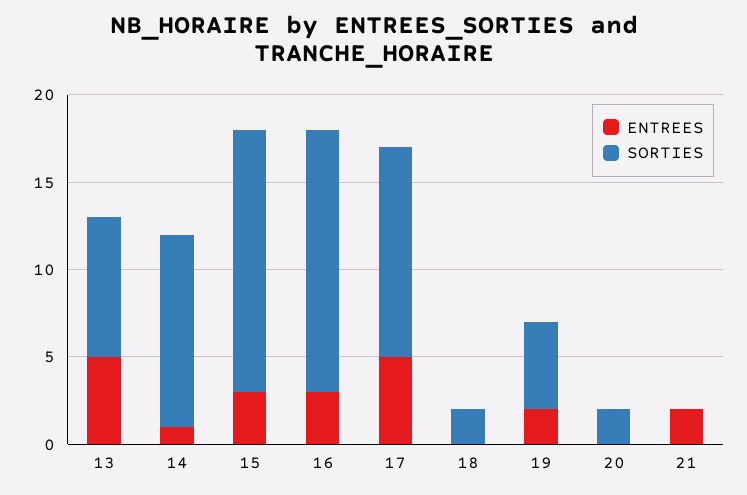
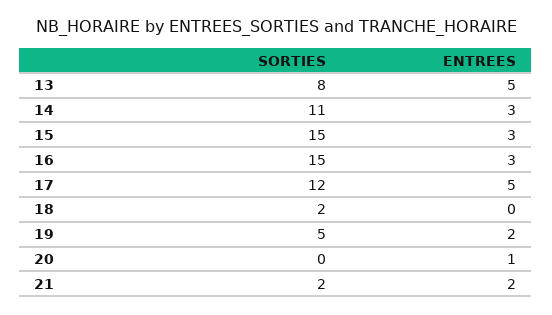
ENTREES, 14: 1 -> 3
ENTREES, 20: 0 -> 1
SORTIES, 20: 2 -> 0
SORTIES, 21: 0 -> 2

